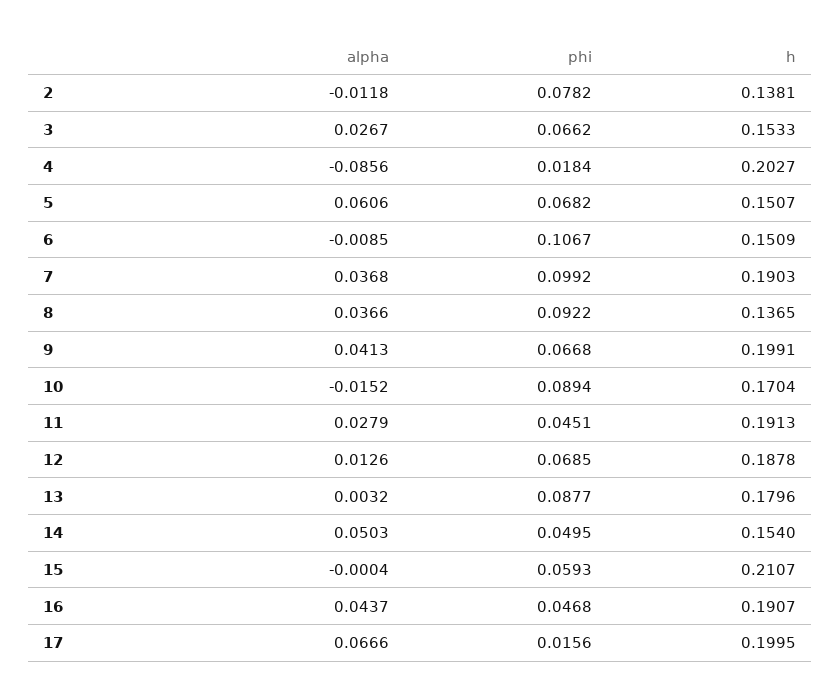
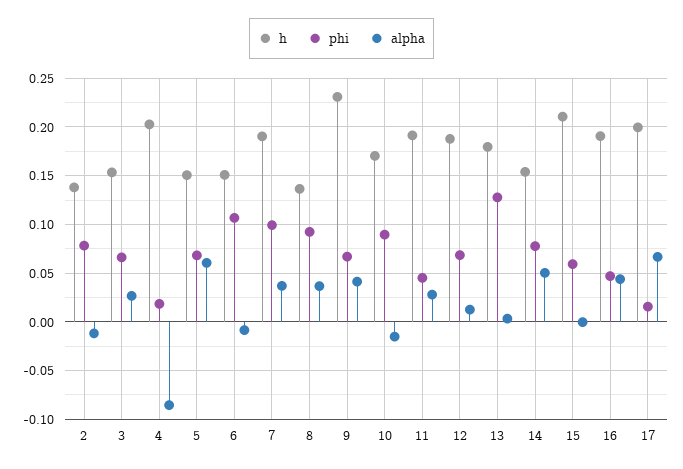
h, 9: 0.1991 -> 0.23
phi, 13: 0.0877 -> 0.13
phi, 14: 0.0495 -> 0.08

